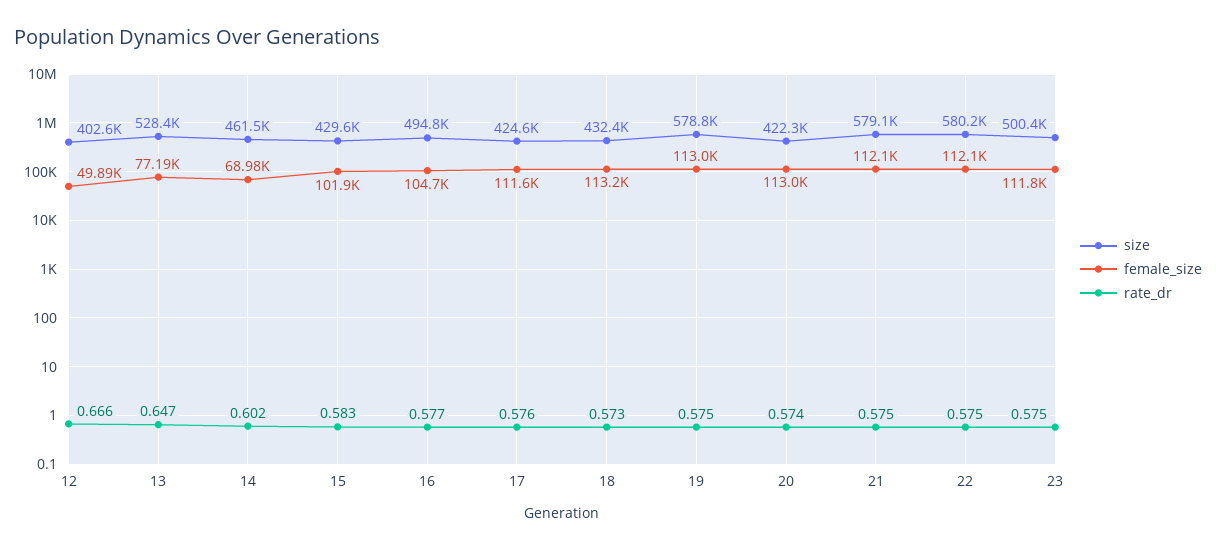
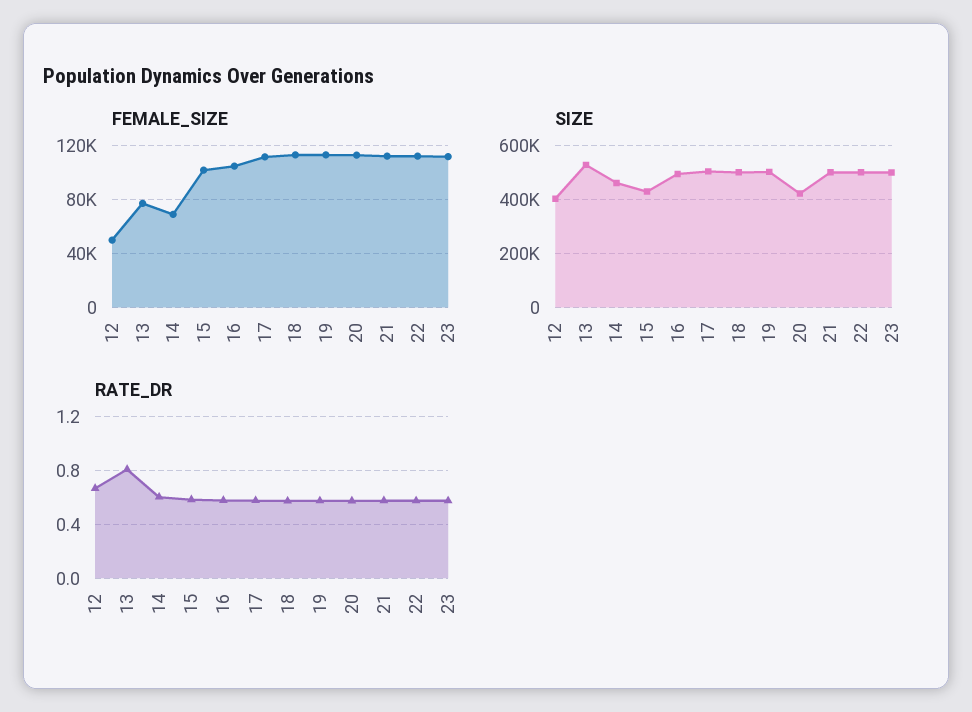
rate_dr, 13: 0.647 -> 0.8
size, 17: 424600 -> 500000
size, 18: 432400 -> 500000
size, 19: 578800 -> 500000
size, 21: 579100 -> 500000
size, 22: 580200 -> 500000

